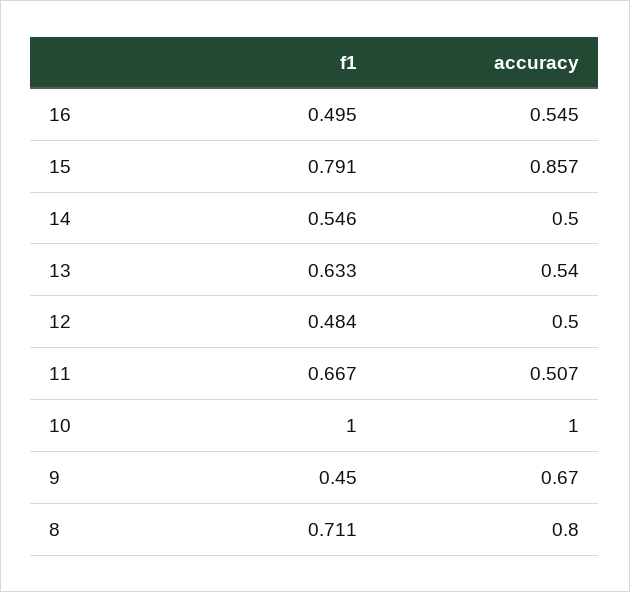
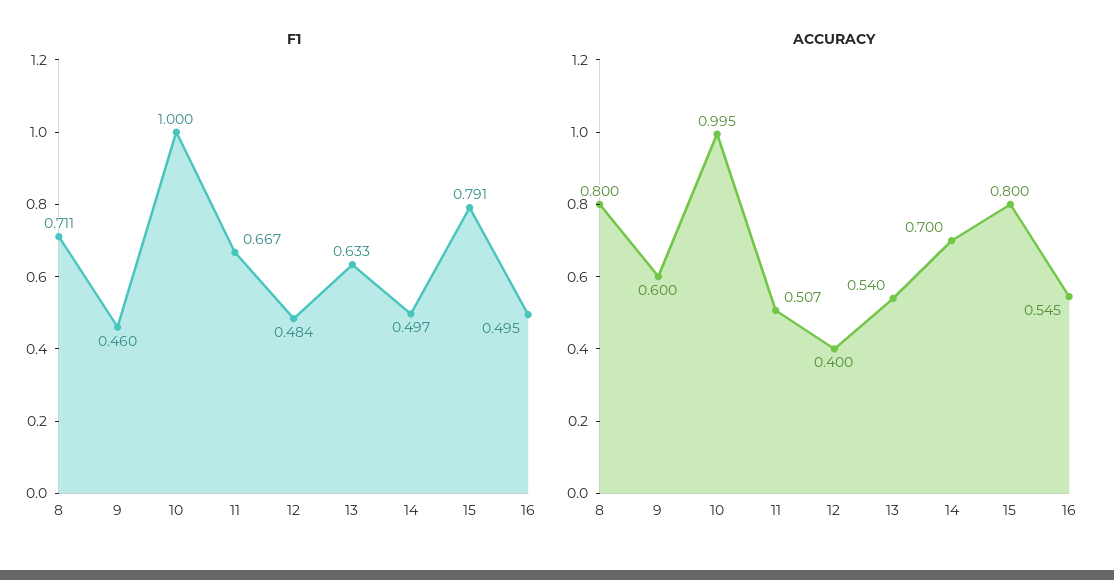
accuracy, 15: 0.857 -> 0.8
f1, 14: 0.546 -> 0.497
accuracy, 14: 0.5 -> 0.7
accuracy, 12: 0.5 -> 0.4
accuracy, 10: 1 -> 0.995
f1, 9: 0.45 -> 0.46
accuracy, 9: 0.67 -> 0.6

